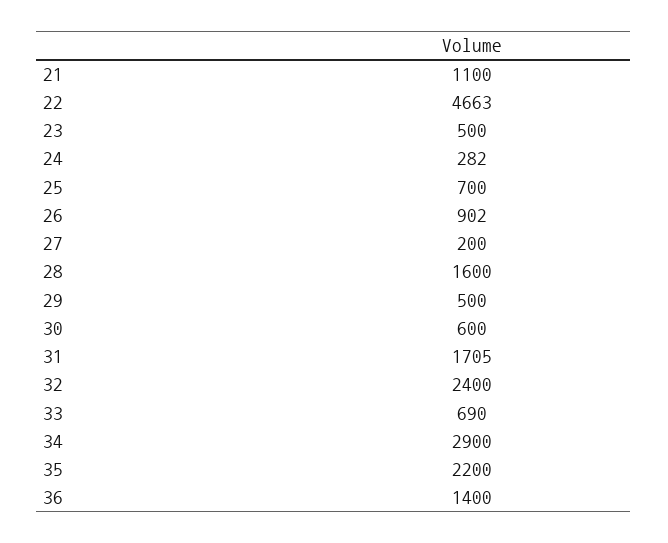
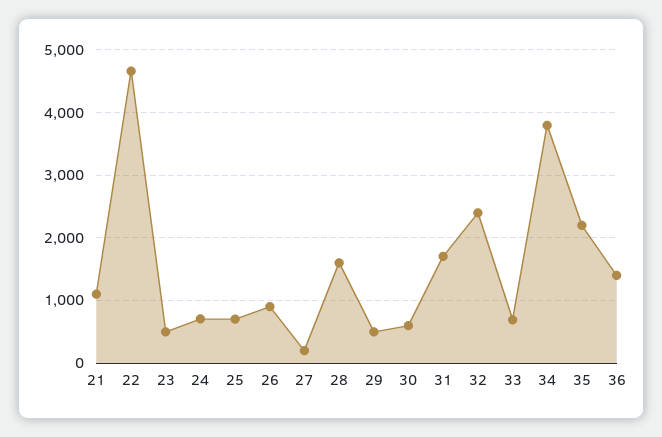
24: 282 -> 700
34: 2900 -> 3800

